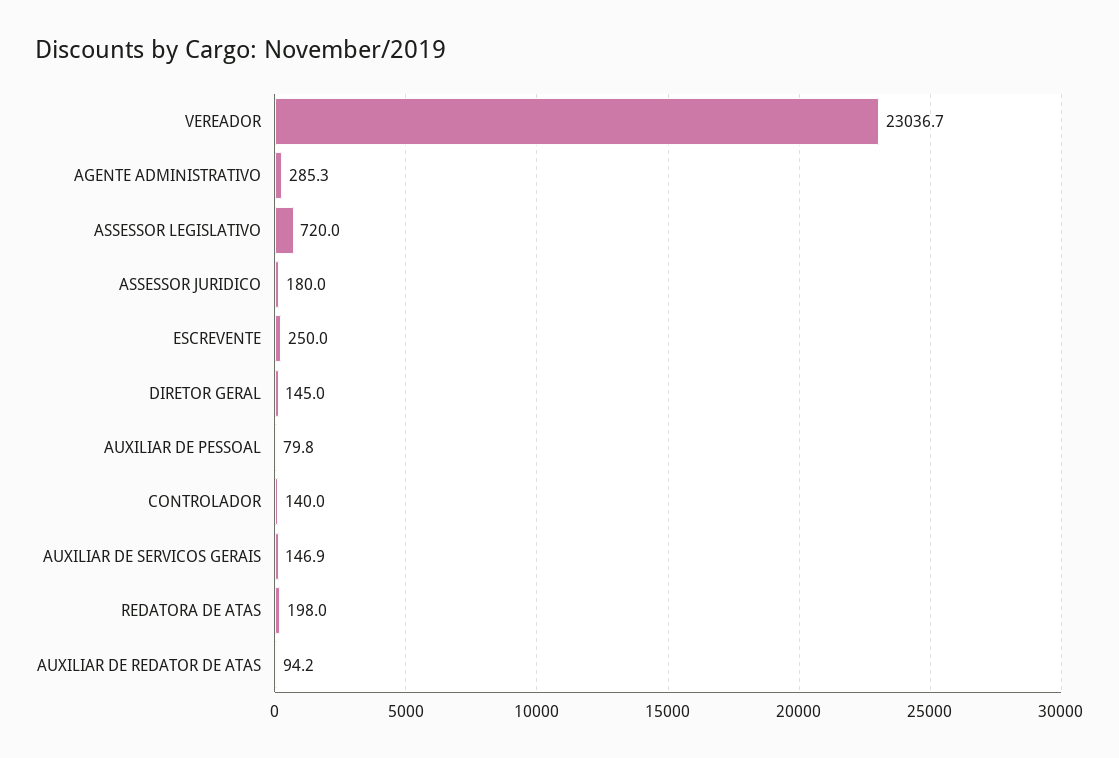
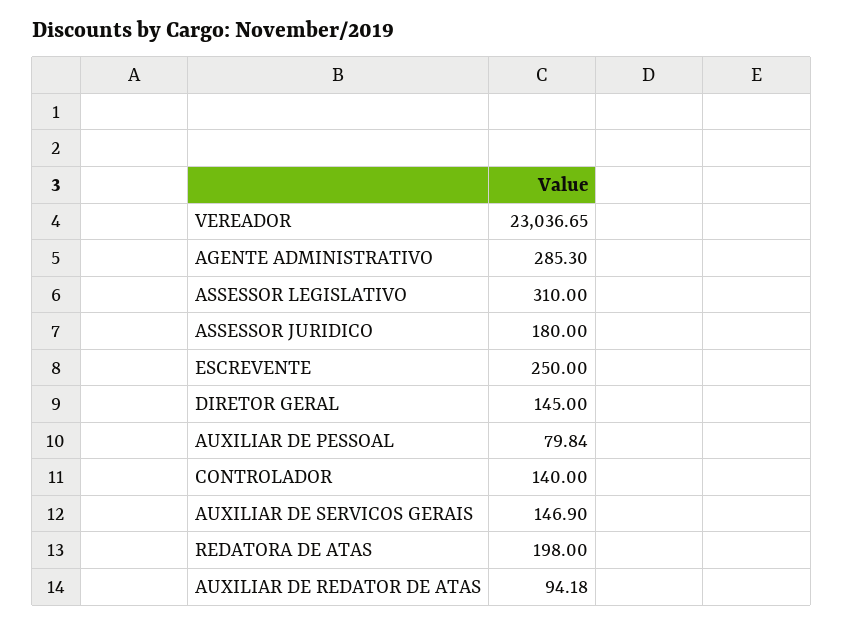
ASSESSOR LEGISLATIVO: 720 -> 310

